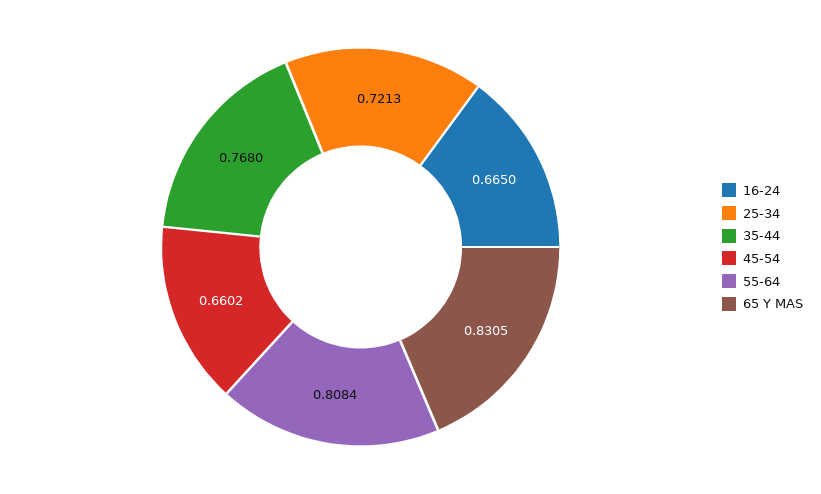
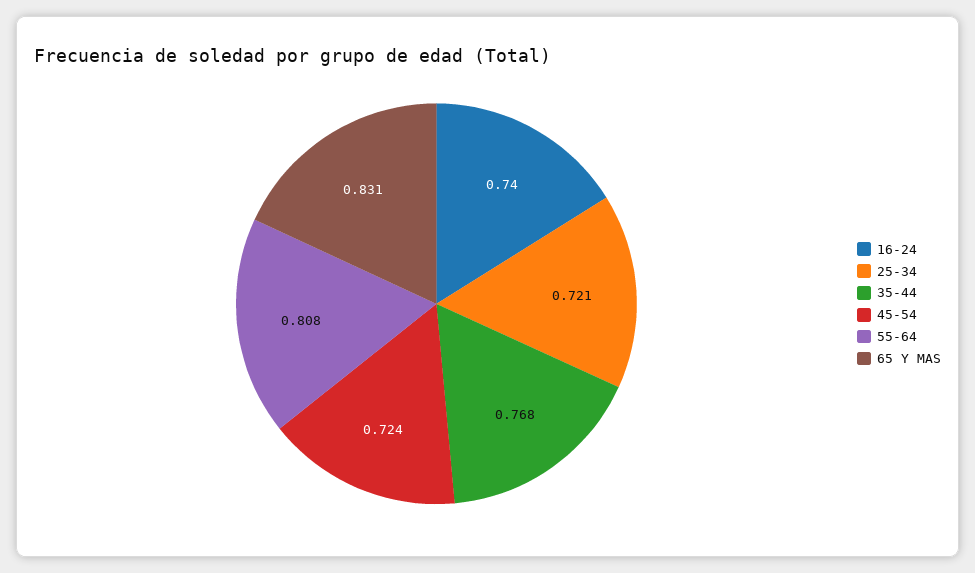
16-24: 0.665 -> 0.74
45-54: 0.6602 -> 0.724

